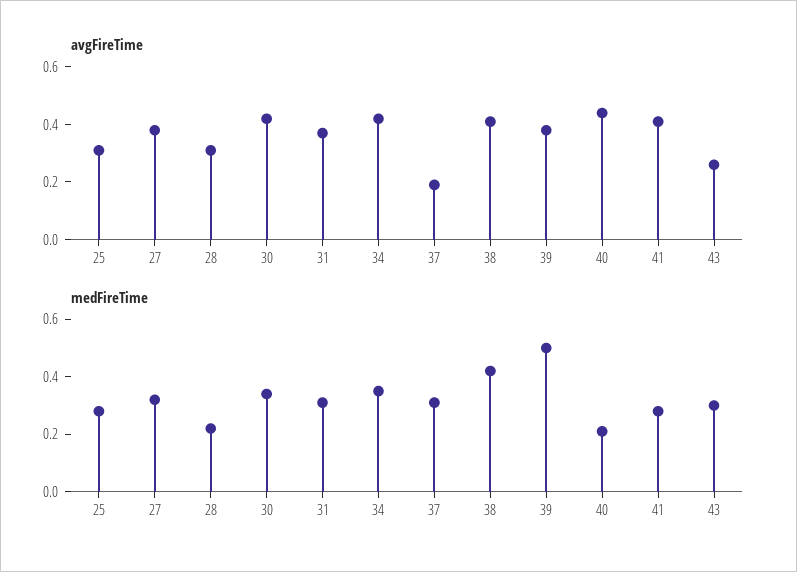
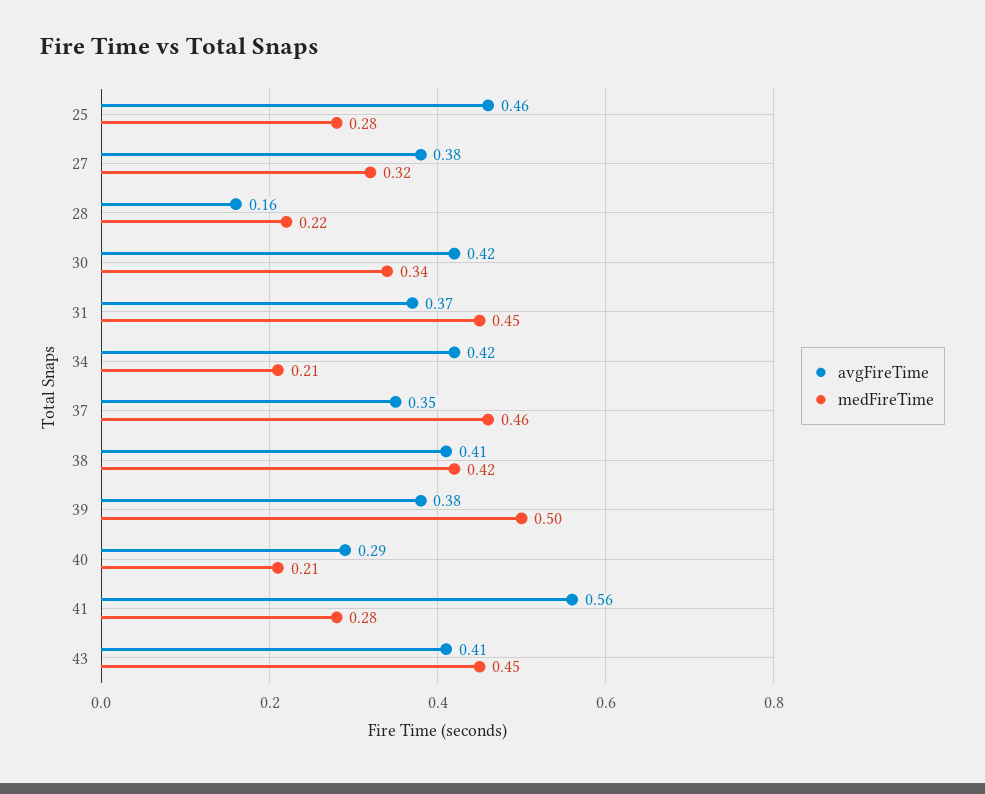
avgFireTime, 25: 0.3 -> 0.46
avgFireTime, 28: 0.3 -> 0.16
avgFireTime, 37: 0.2 -> 0.35
avgFireTime, 40: 0.45 -> 0.29
avgFireTime, 41: 0.4 -> 0.56
avgFireTime, 43: 0.25 -> 0.41
medFireTime, 31: 0.3 -> 0.45
medFireTime, 34: 0.35 -> 0.21
medFireTime, 37: 0.3 -> 0.46
medFireTime, 43: 0.3 -> 0.45

